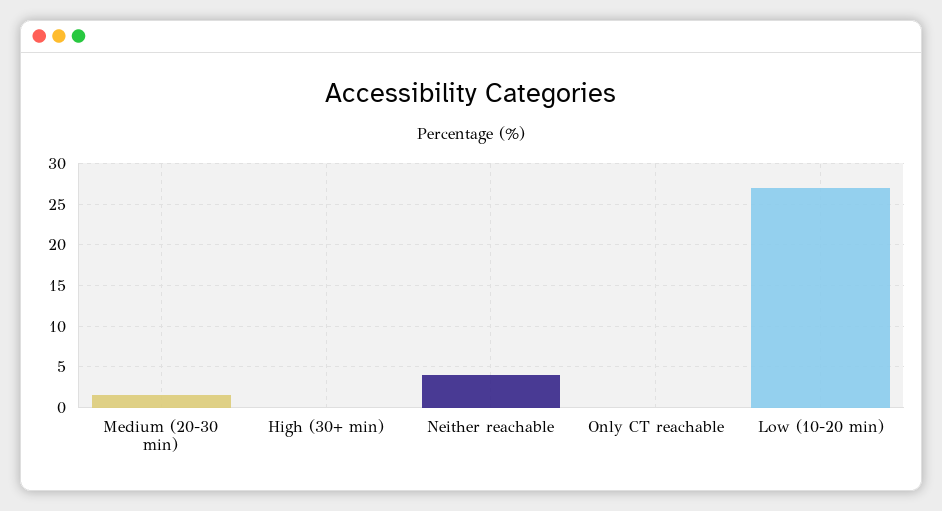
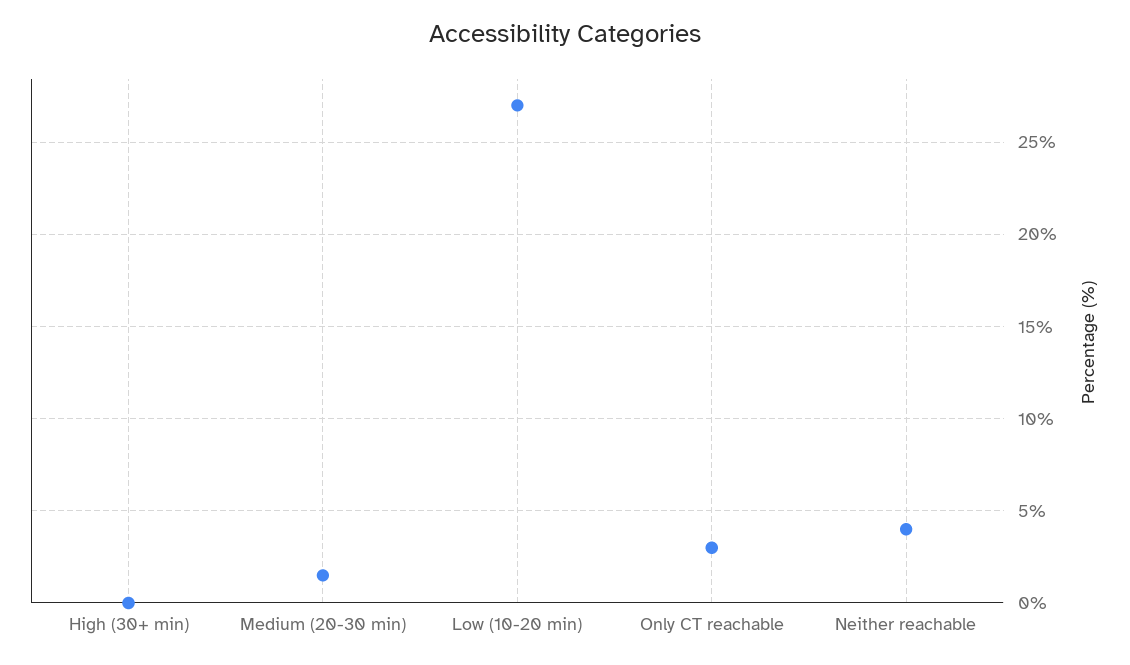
Only CT reachable: 0 -> 3

